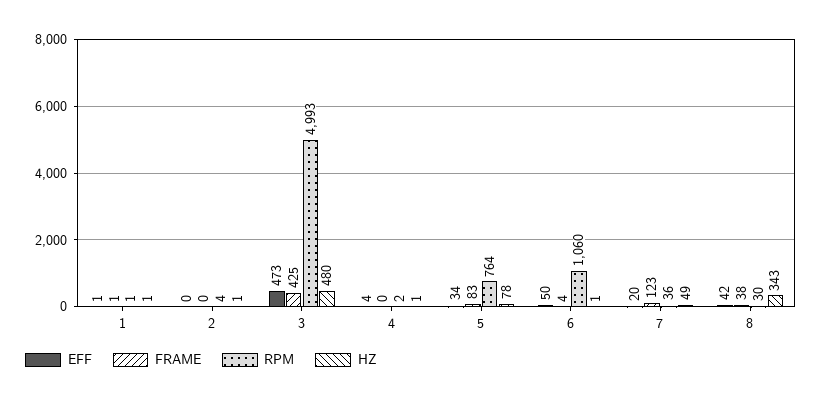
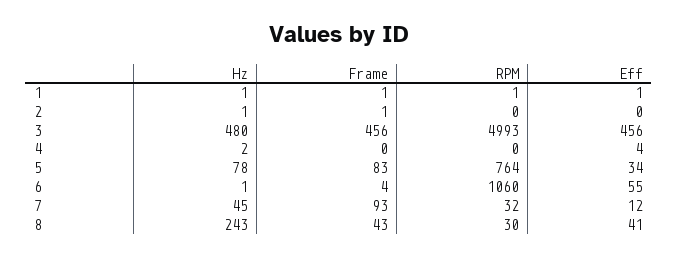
FRAME, 2: 0 -> 1
RPM, 2: 4 -> 0
EFF, 3: 473 -> 456
FRAME, 3: 425 -> 456
RPM, 4: 2 -> 0
HZ, 4: 1 -> 2
EFF, 6: 50 -> 55
EFF, 7: 20 -> 12
FRAME, 7: 123 -> 93
RPM, 7: 36 -> 32
HZ, 7: 49 -> 45
EFF, 8: 42 -> 41
FRAME, 8: 38 -> 43
HZ, 8: 343 -> 243

